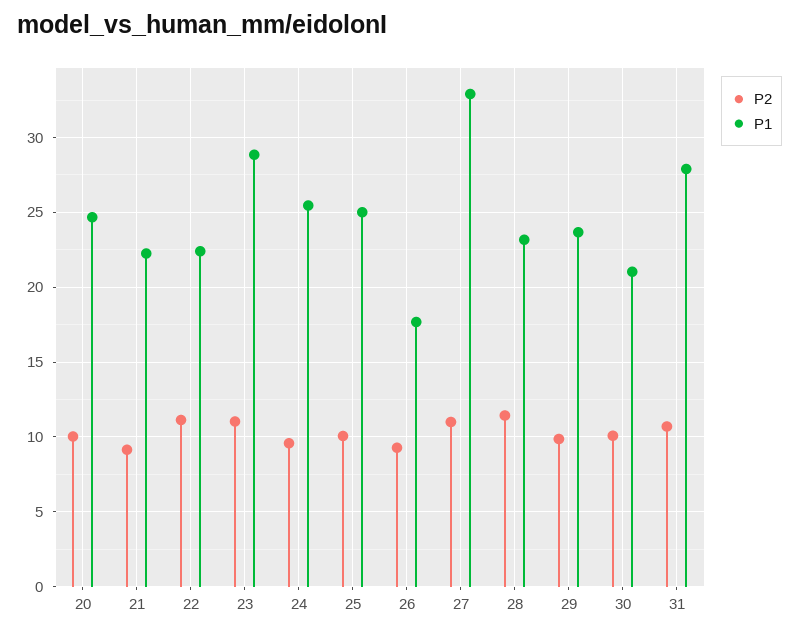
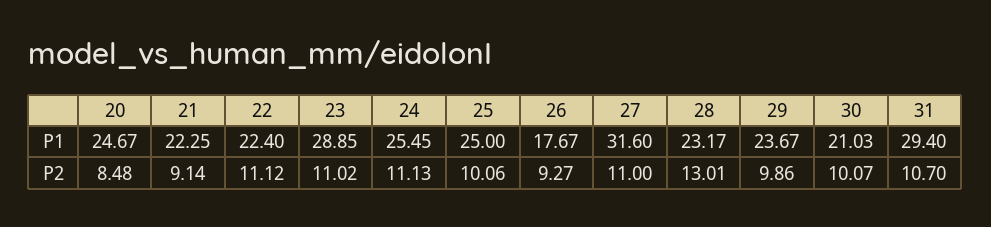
P2, 20: 10 -> 8.48
P2, 24: 9.5 -> 11.13
P1, 27: 33 -> 31.6
P2, 28: 11.5 -> 13.01
P1, 31: 28 -> 29.4

